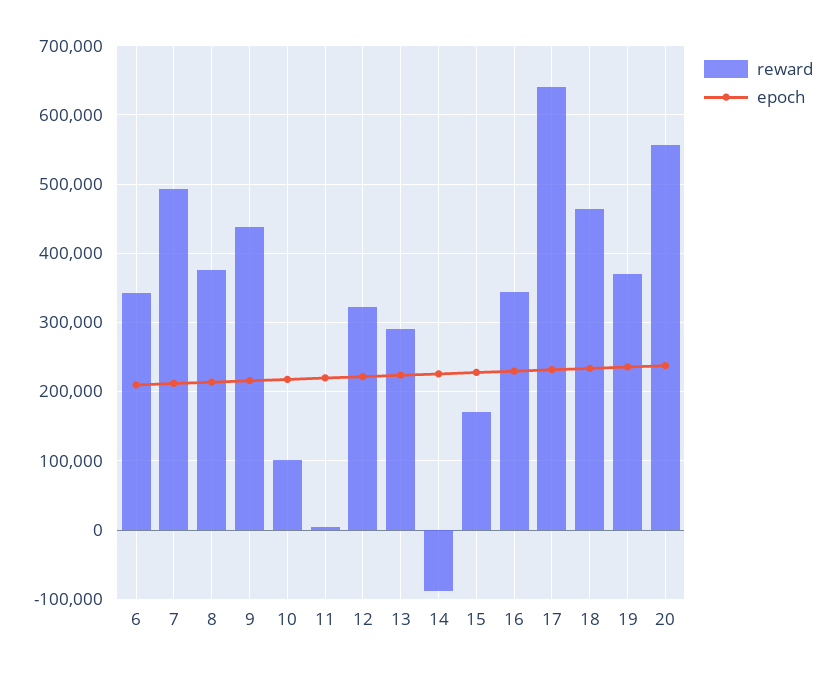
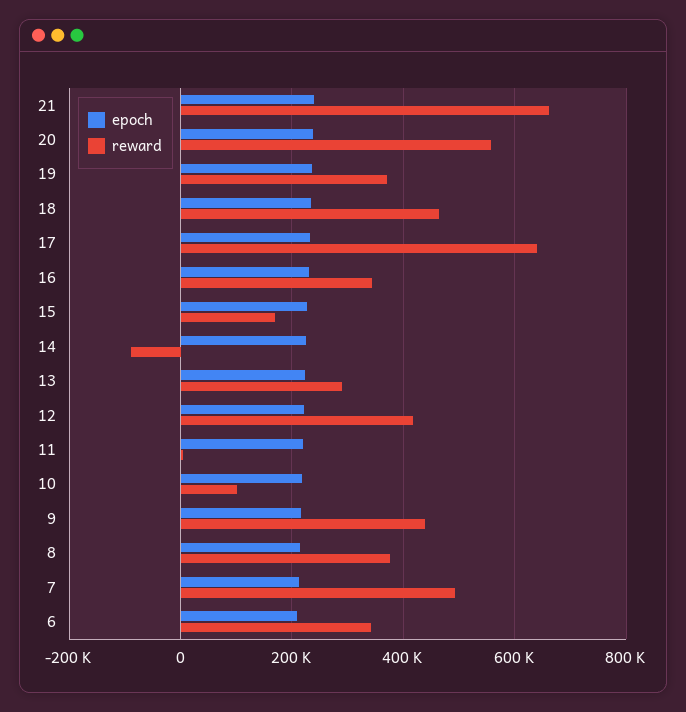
reward, 12: 320000 -> 420000
epoch, 21: none -> 240000
reward, 21: none -> 660000

